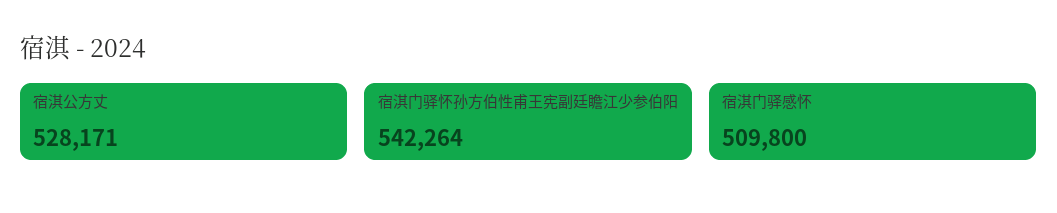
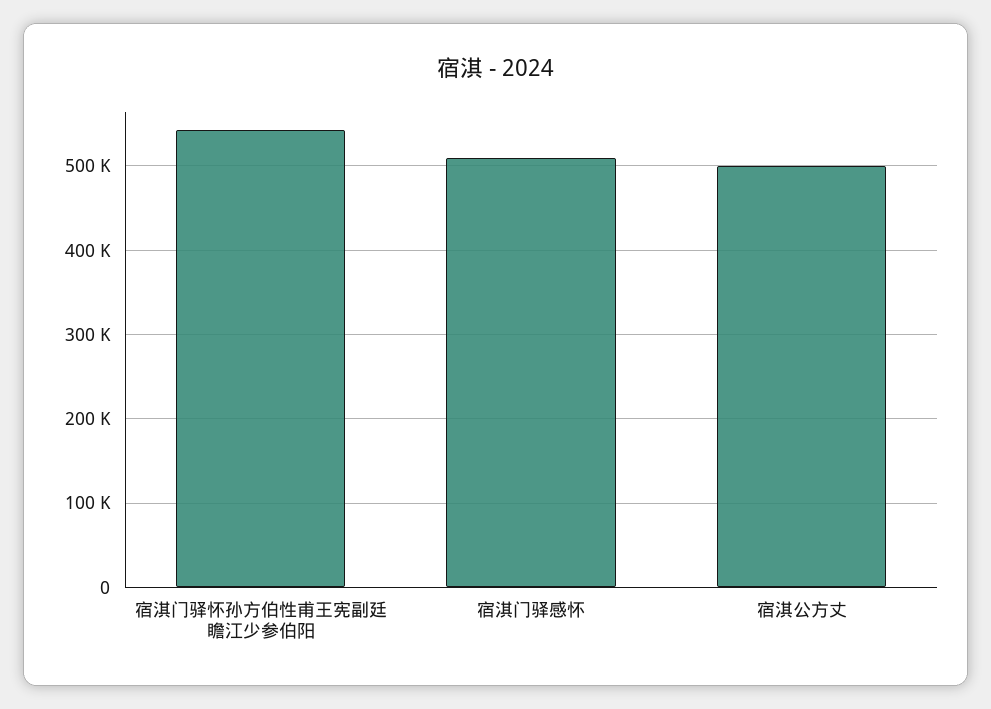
宿淇公方丈: 528171 -> 500000

